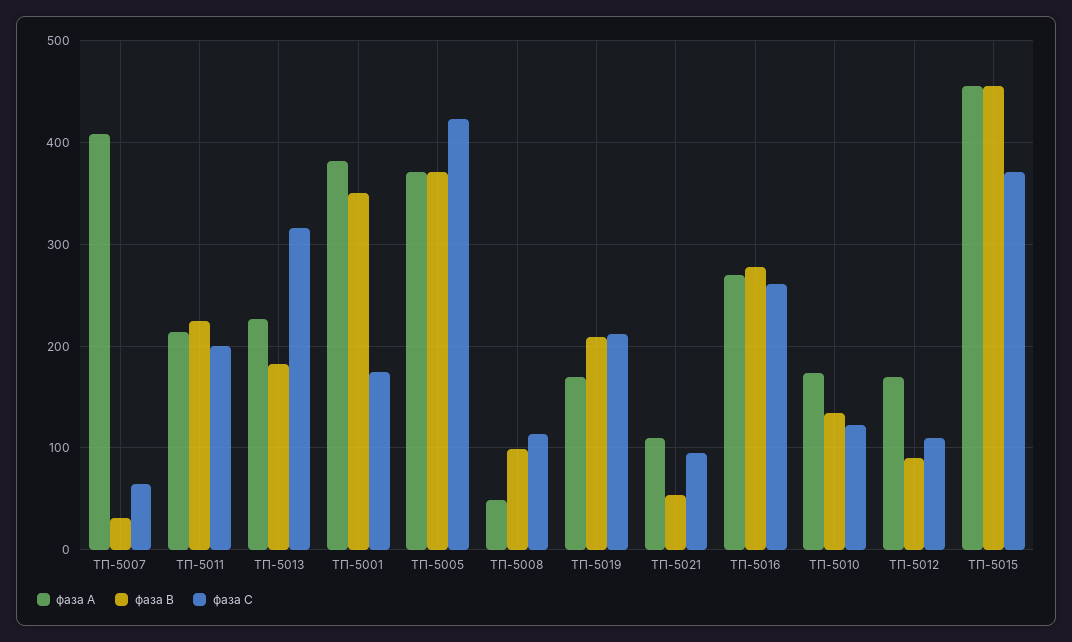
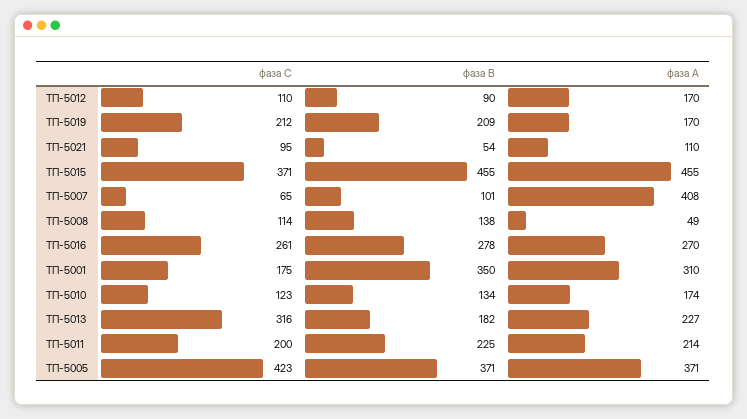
фаза В, ТП-5007: 30 -> 101
фаза А, ТП-5001: 380 -> 310
фаза В, ТП-5008: 100 -> 138

